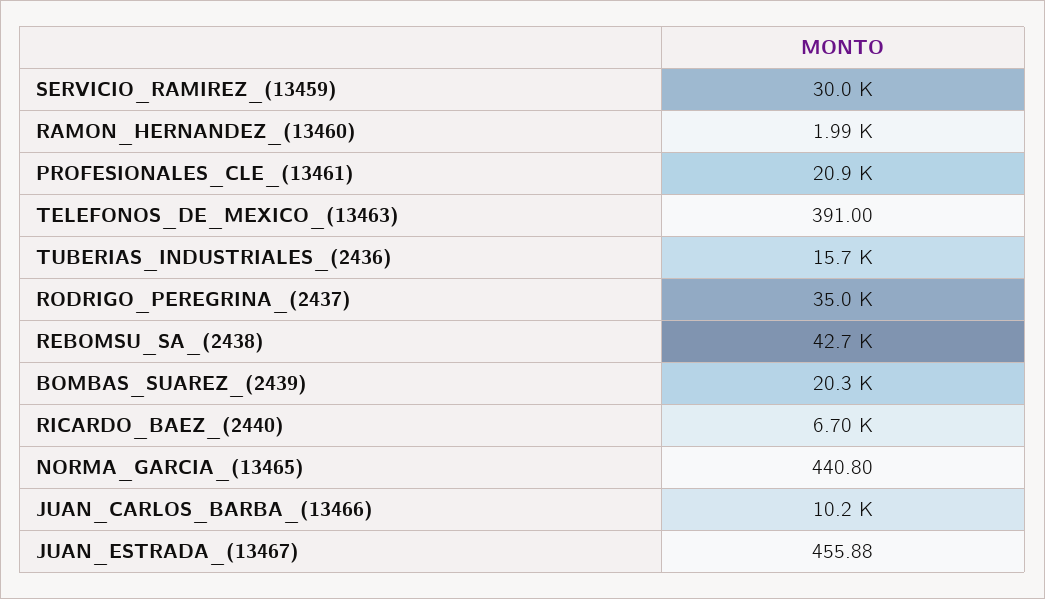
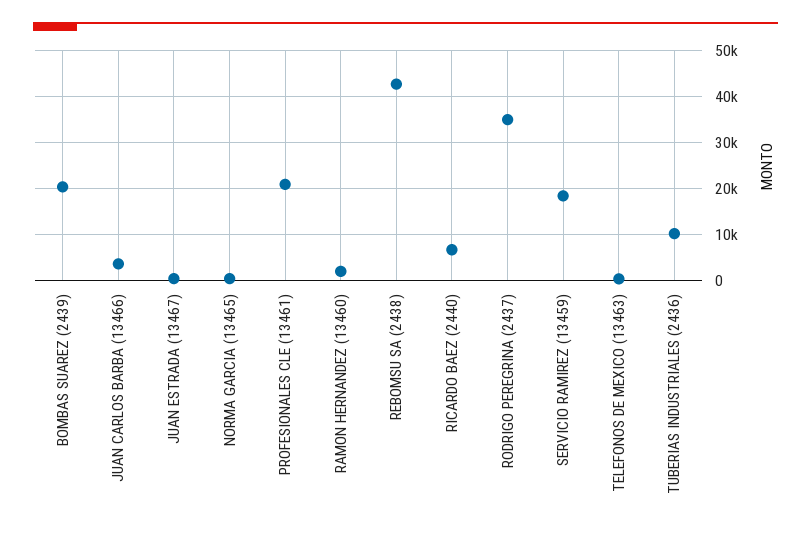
SERVICIO_RAMIREZ_(13459): 30000 -> 18000
TUBERIAS_INDUSTRIALES_(2436): 15700 -> 10000
JUAN_CARLOS_BARBA_(13466): 10200 -> 4000

